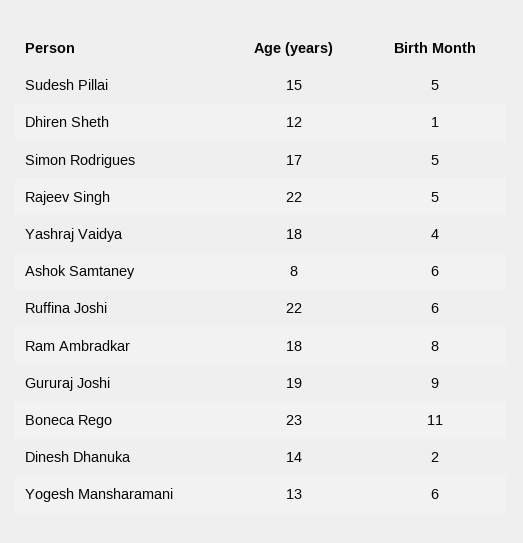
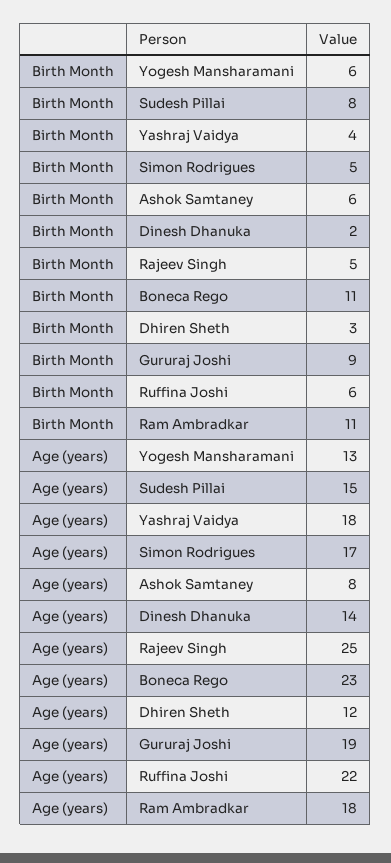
Birth Month, Sudesh Pillai: 5 -> 8
Birth Month, Dhiren Sheth: 1 -> 3
Age (years), Rajeev Singh: 22 -> 25
Birth Month, Ram Ambradkar: 8 -> 11

